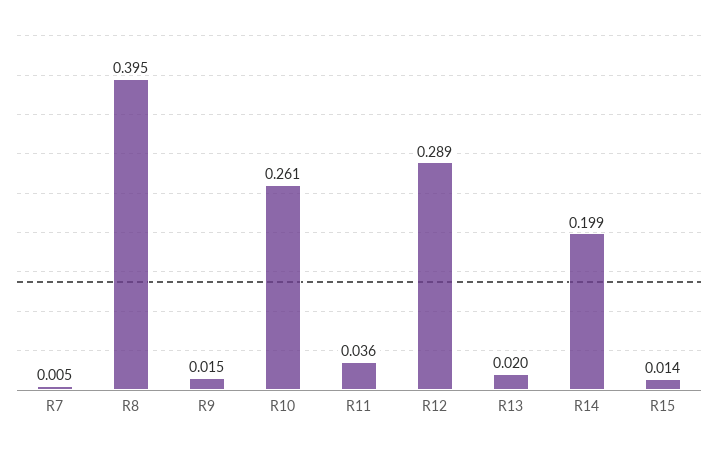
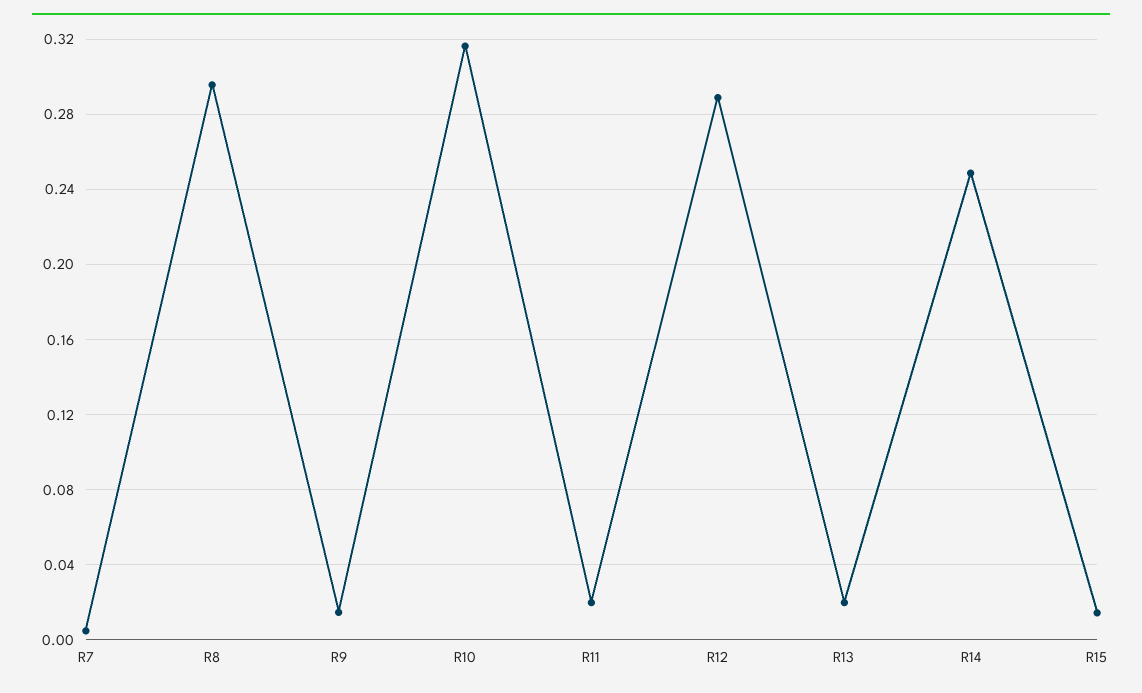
R8: 0.395 -> 0.295
R10: 0.261 -> 0.315
R11: 0.036 -> 0.02
R14: 0.199 -> 0.25

